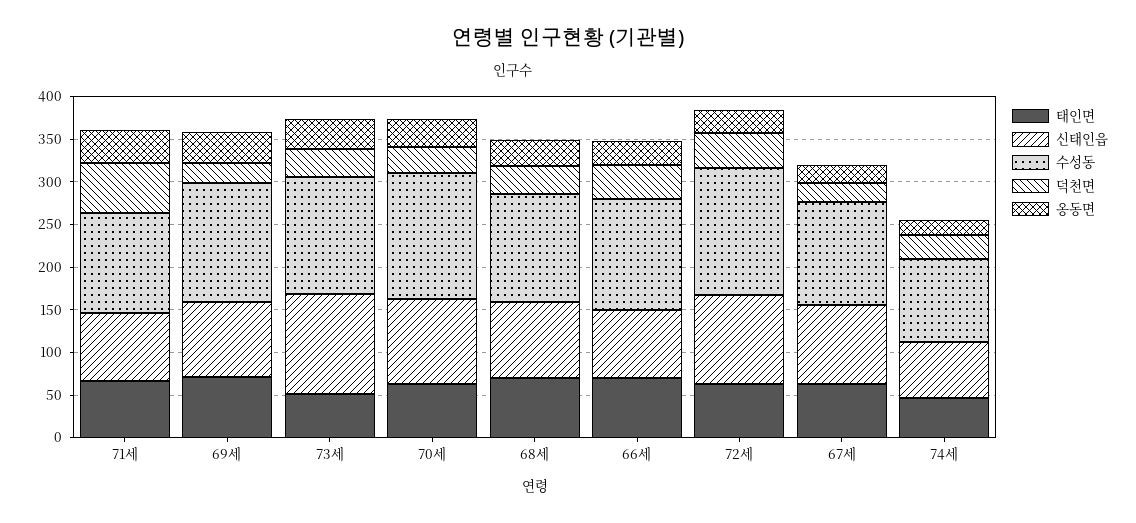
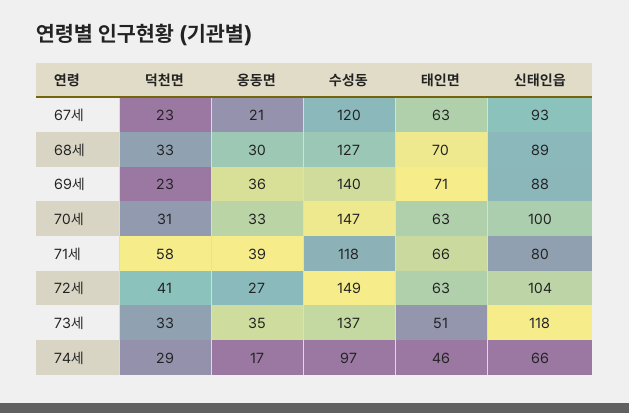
태인면, 66세: 70 -> none
신태인읍, 66세: 80 -> none
수성동, 66세: 130 -> none
덕천면, 66세: 40 -> none
옹동면, 66세: 30 -> none

